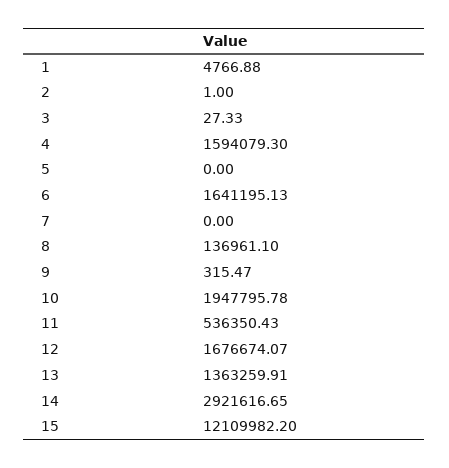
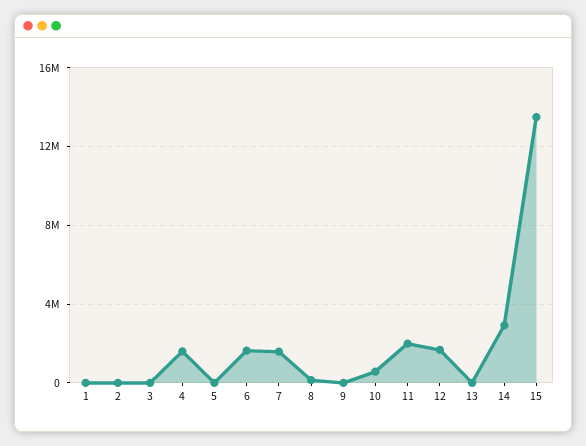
7: 0 -> 1500000
10: 1947795.78 -> 500000
11: 536350.43 -> 2000000
13: 1363259.91 -> 0
15: 12109982.2 -> 13500000

